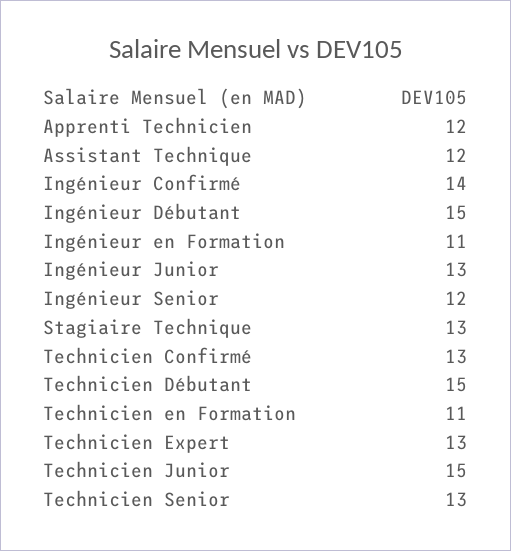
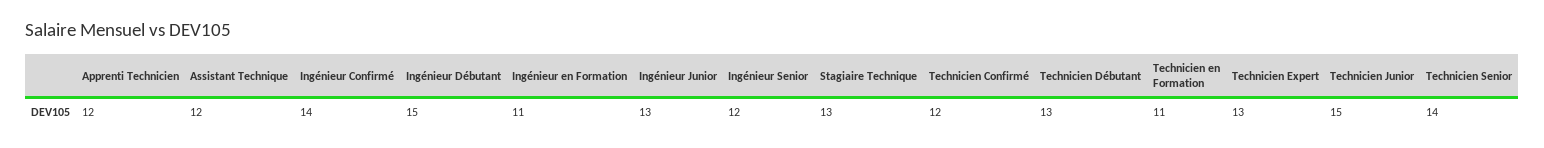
Technicien Confirmé: 13 -> 12
Technicien Débutant: 15 -> 13
Technicien Senior: 13 -> 14

